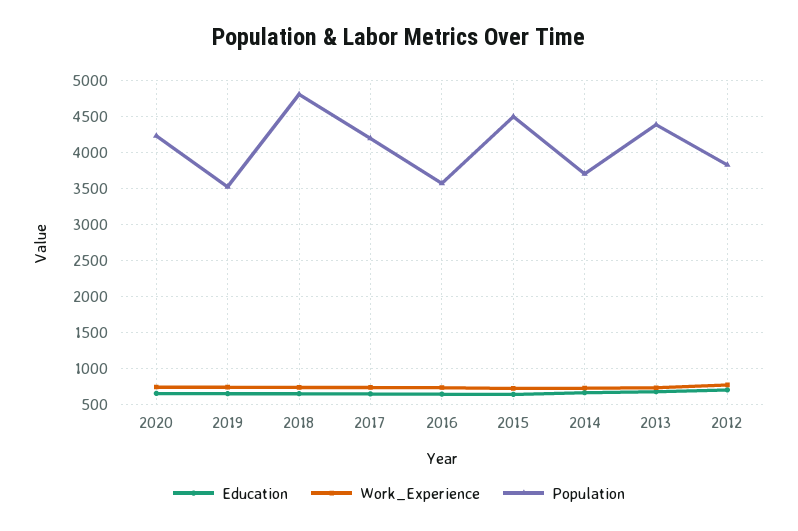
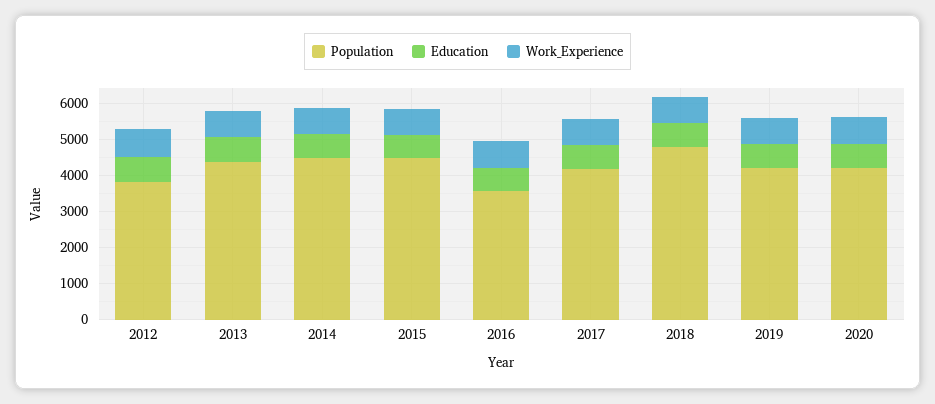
Population, 2019: 3500 -> 4250
Population, 2014: 3700 -> 4500

